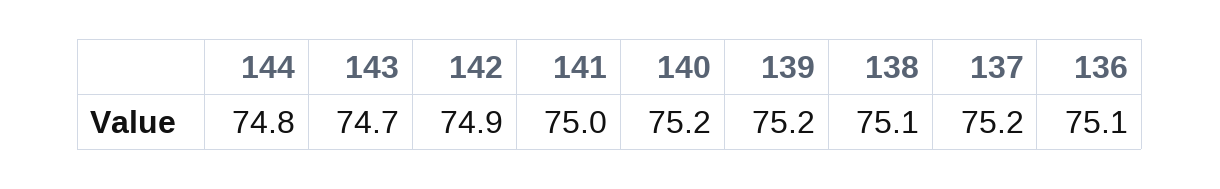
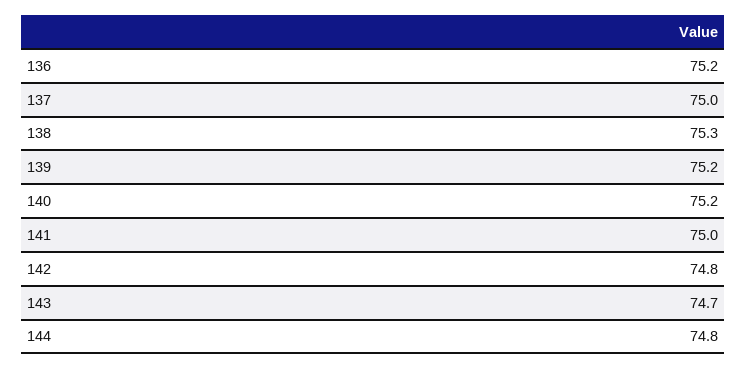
142: 74.9 -> 74.8
138: 75.1 -> 75.3
137: 75.2 -> 75
136: 75.1 -> 75.2

